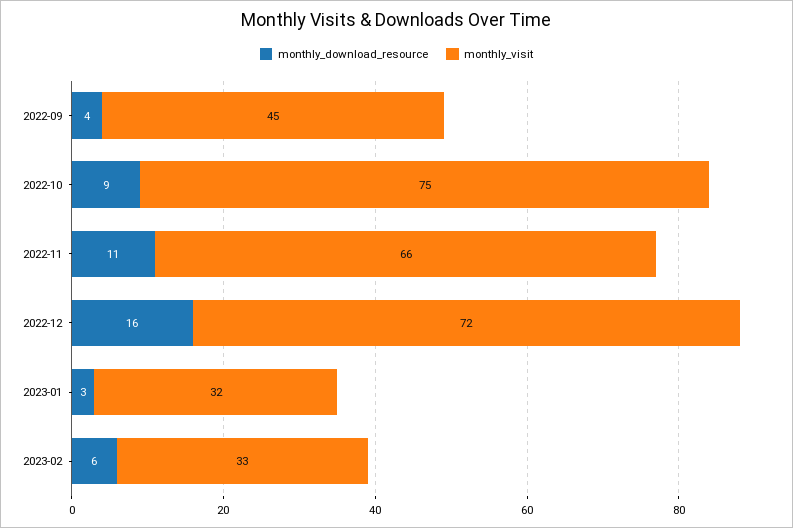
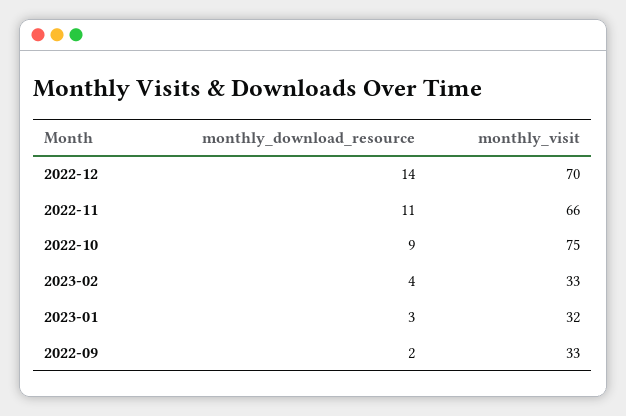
monthly_download_resource, 2022-09: 4 -> 2
monthly_visit, 2022-09: 45 -> 33
monthly_download_resource, 2022-12: 16 -> 14
monthly_visit, 2022-12: 72 -> 70
monthly_download_resource, 2023-02: 6 -> 4

